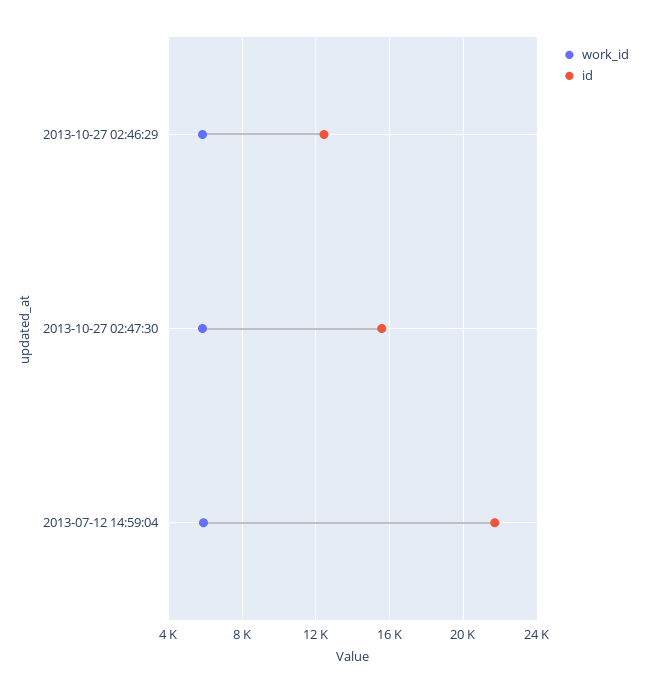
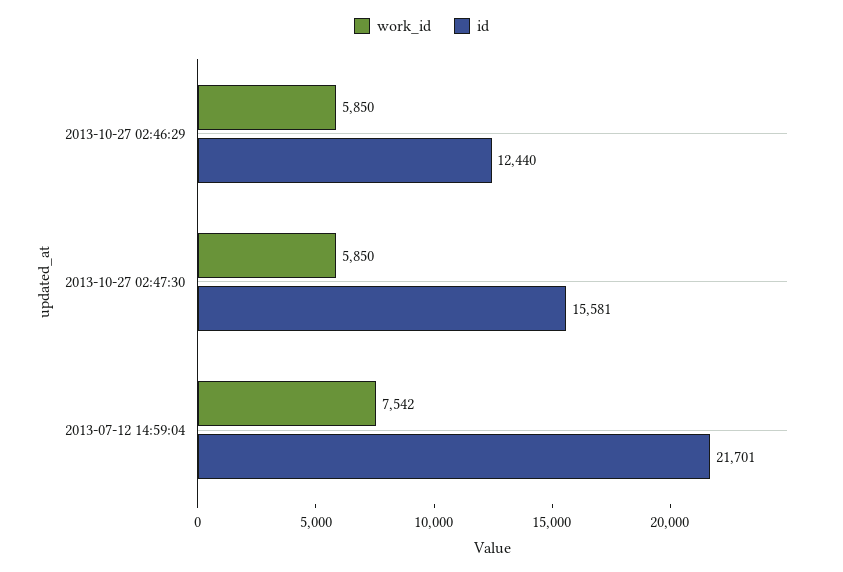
work_id, 2013-07-12 14:59:04: 6000 -> 7542

